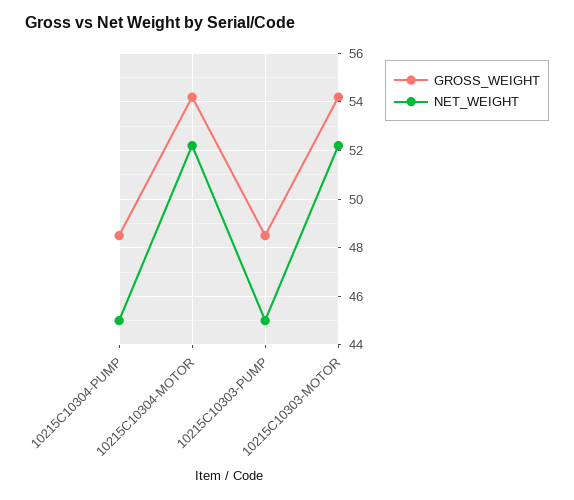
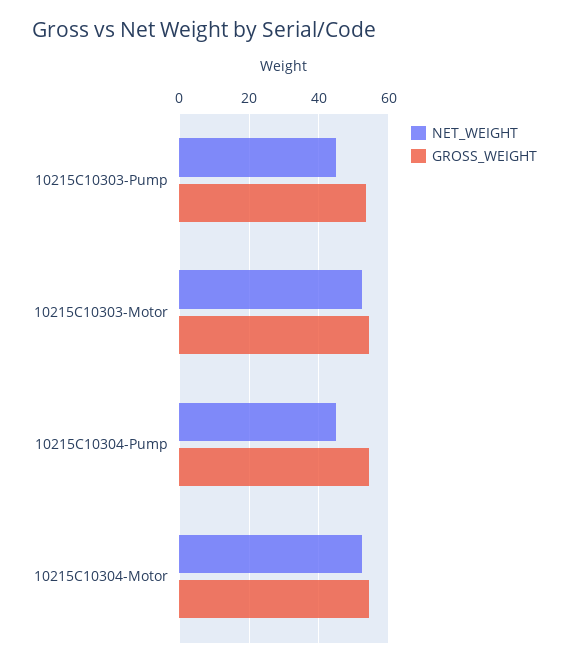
GROSS_WEIGHT, 10215C10304-PUMP: 48.5 -> 54
GROSS_WEIGHT, 10215C10303-PUMP: 48.5 -> 54

